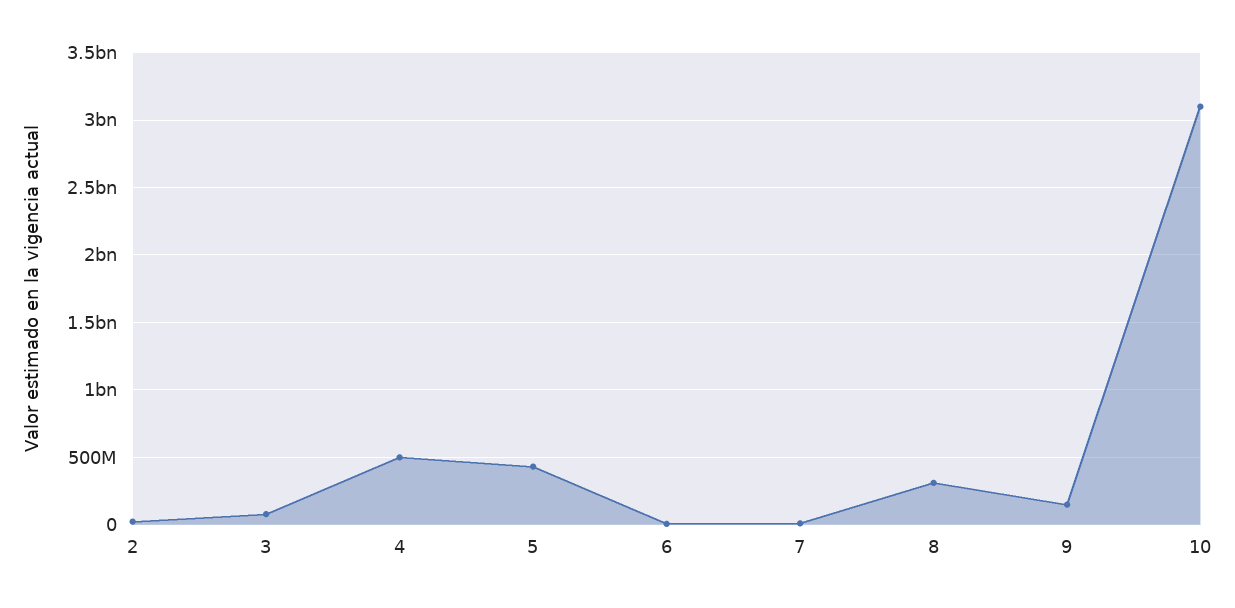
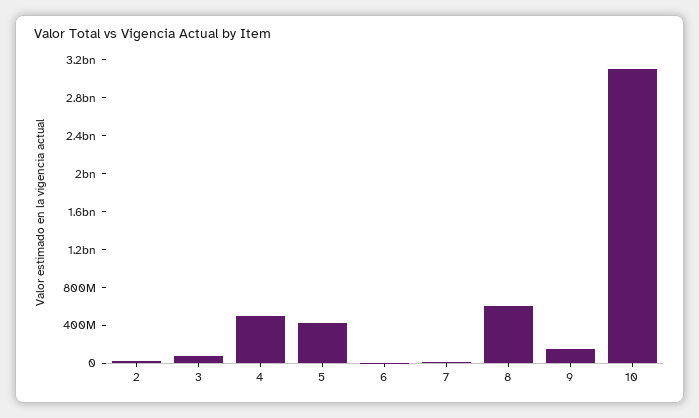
8: 300000000 -> 600000000

